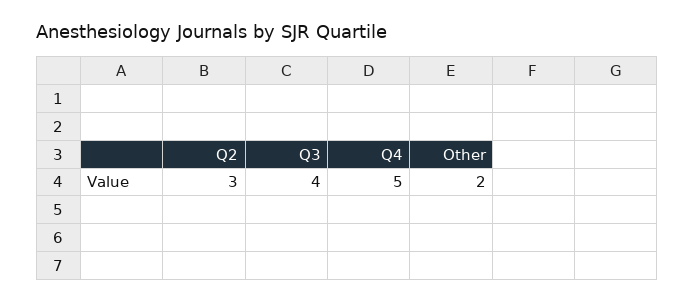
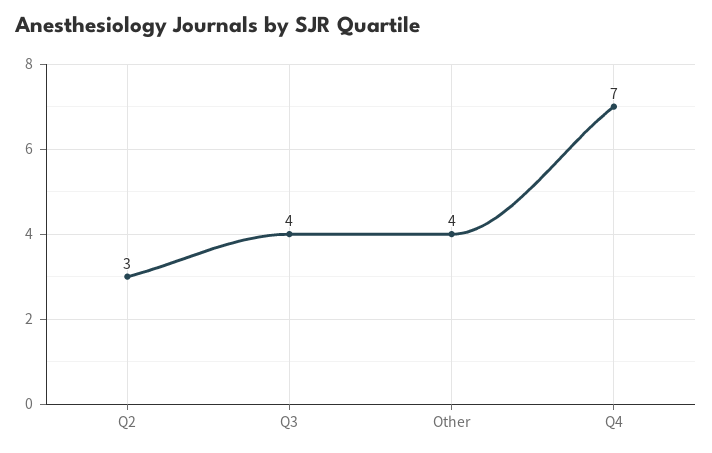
Q4: 5 -> 7
Other: 2 -> 4

